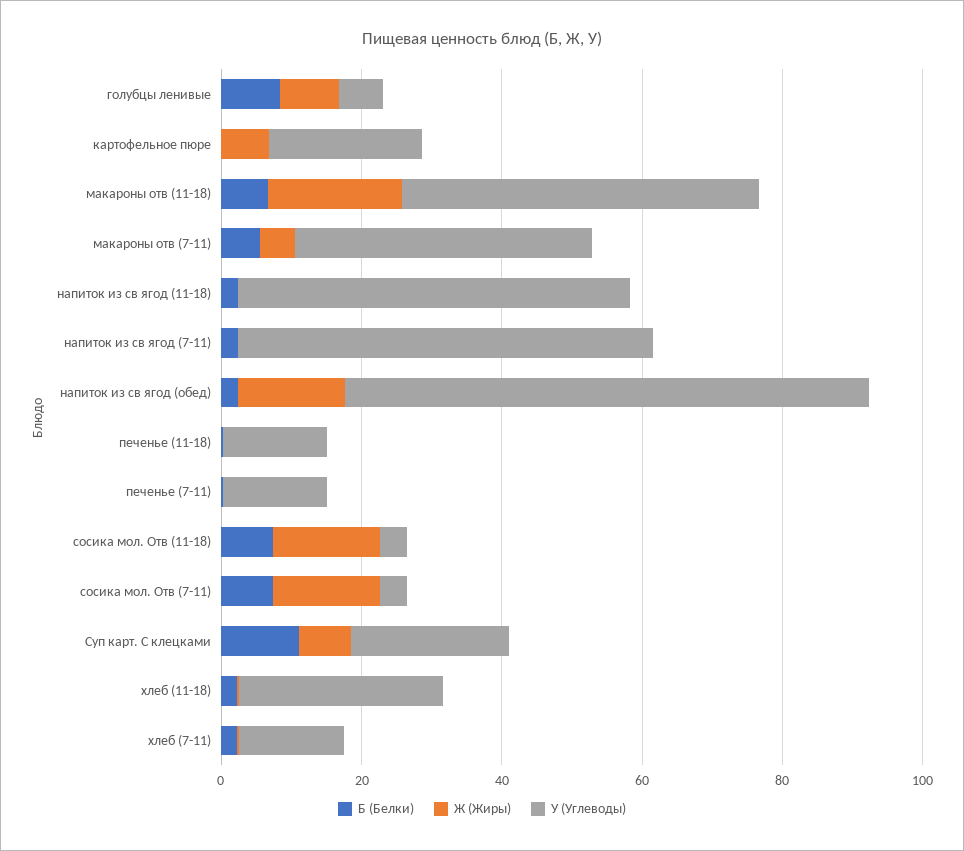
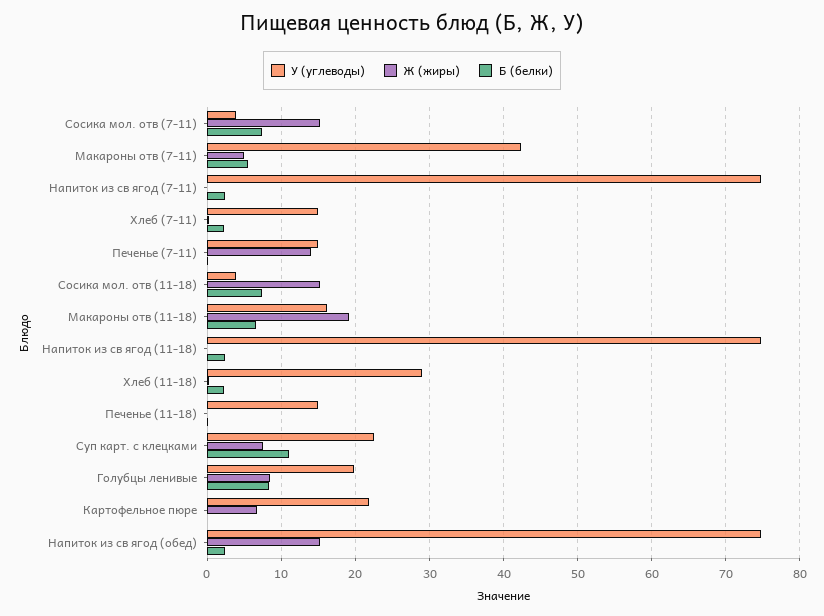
У (Углеводы), голубцы ленивые: 5 -> 20
У (Углеводы), макароны отв (11-18): 50 -> 16
У (Углеводы), напиток из св ягод (11-18): 55 -> 75
У (Углеводы), напиток из св ягод (7-11): 60 -> 75
Ж (Жиры), печенье (7-11): 0 -> 14

